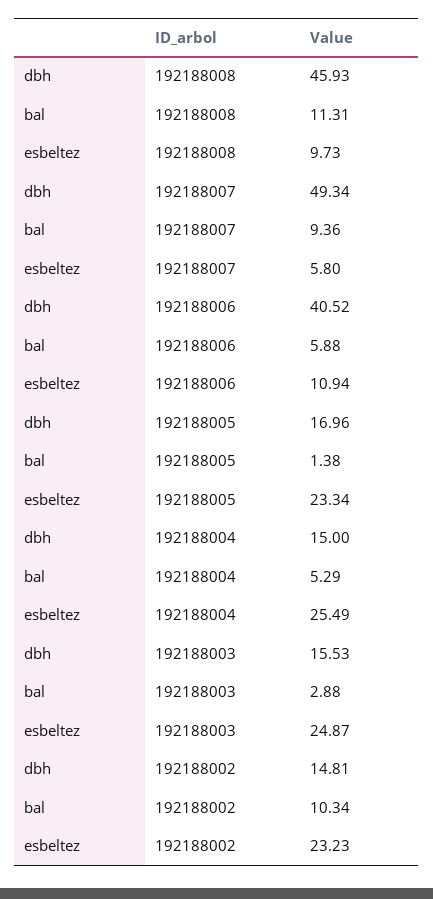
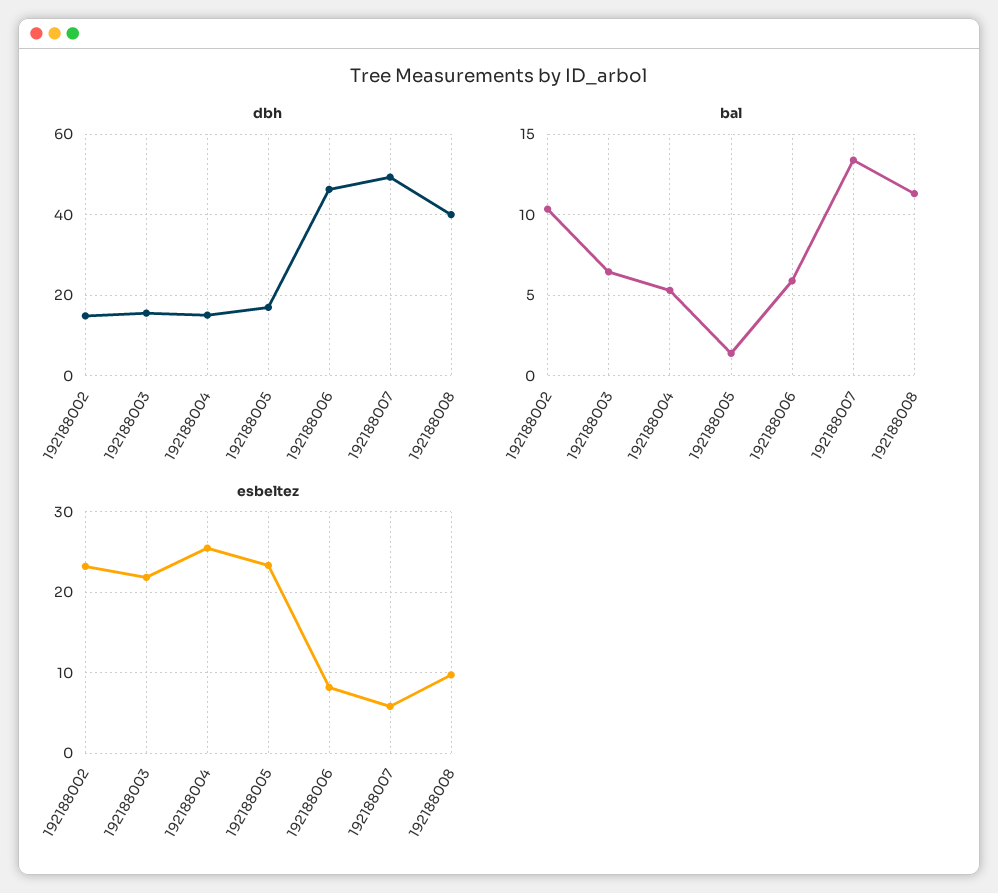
dbh, 192188008: 45.93 -> 40
bal, 192188007: 9.36 -> 13.5
dbh, 192188006: 40.52 -> 46
esbeltez, 192188006: 10.94 -> 8
bal, 192188003: 2.88 -> 6.5
esbeltez, 192188003: 24.87 -> 22

